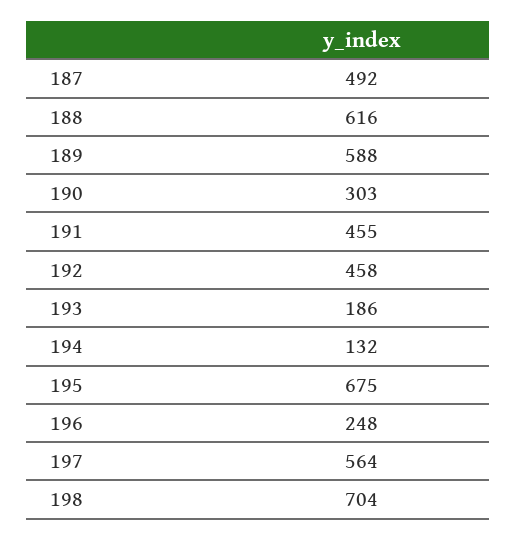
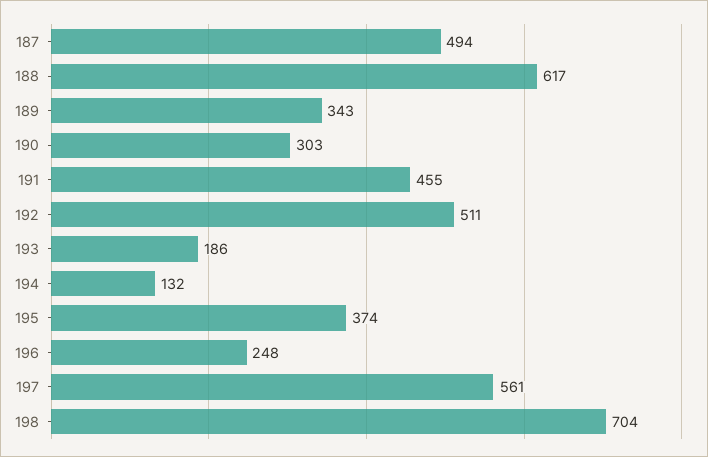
187: 492 -> 494
188: 616 -> 617
189: 588 -> 343
192: 458 -> 511
195: 675 -> 374
197: 564 -> 561

